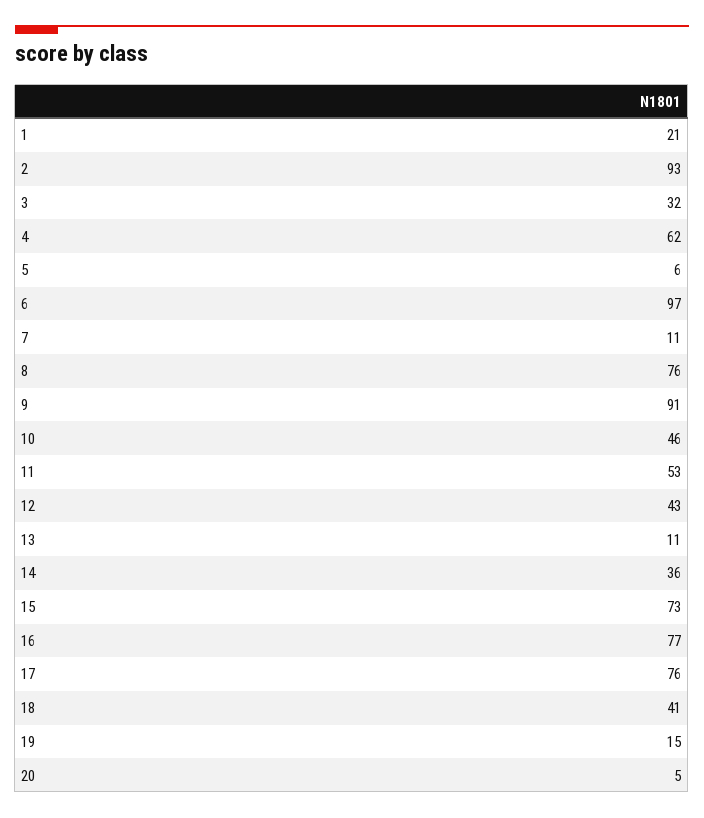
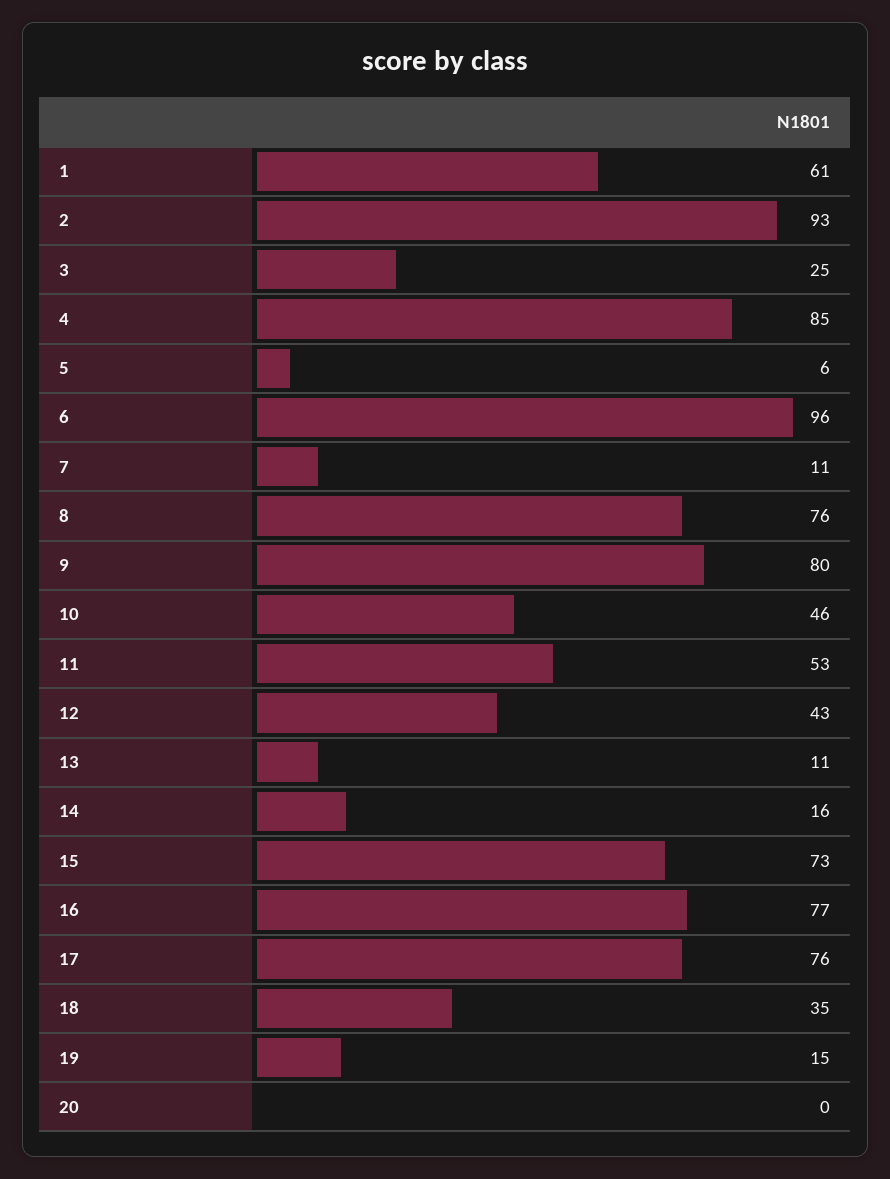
1: 21 -> 61
3: 32 -> 25
4: 62 -> 85
6: 97 -> 96
9: 91 -> 80
14: 36 -> 16
18: 41 -> 35
20: 5 -> 0

